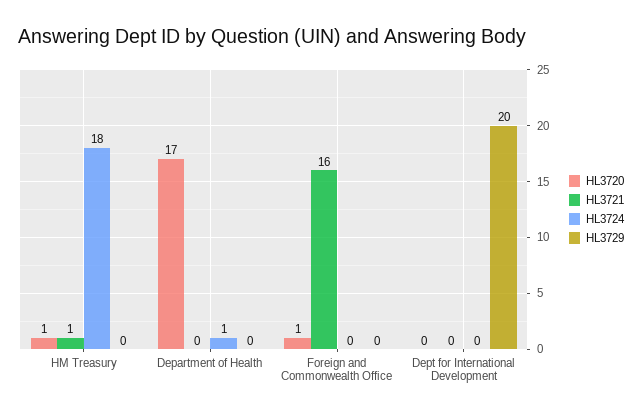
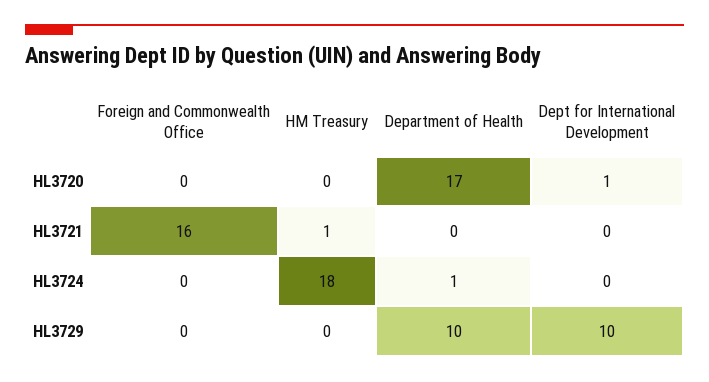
HL3720, HM Treasury: 1 -> 0
HL3729, Department of Health: 0 -> 10
HL3720, Foreign and Commonwealth Office: 1 -> 0
HL3720, Dept for International Development: 0 -> 1
HL3729, Dept for International Development: 20 -> 10

